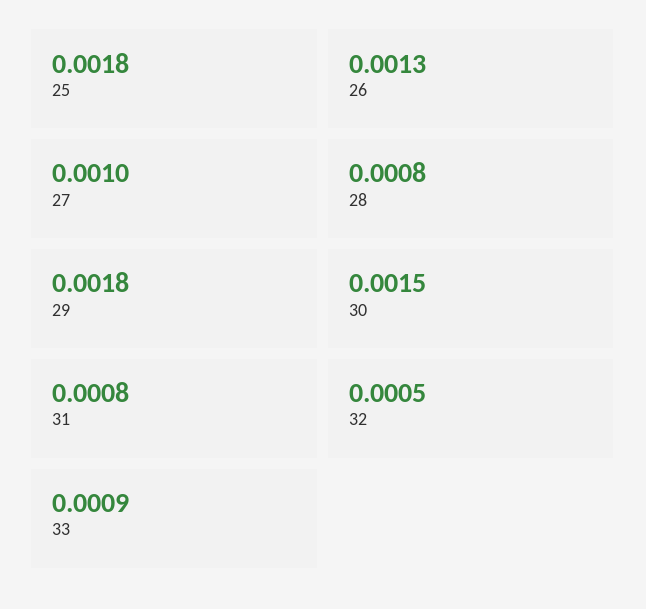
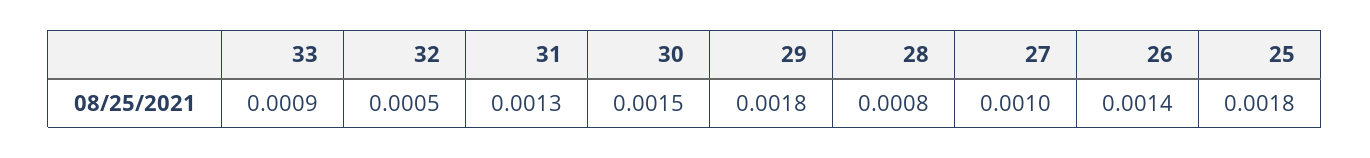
26: 0.0013 -> 0.0014
31: 0.0008 -> 0.0013

